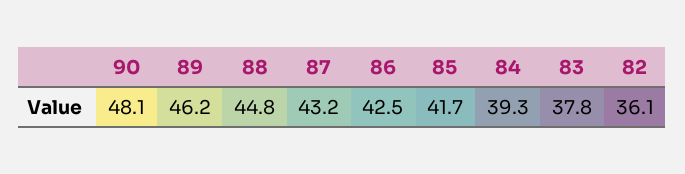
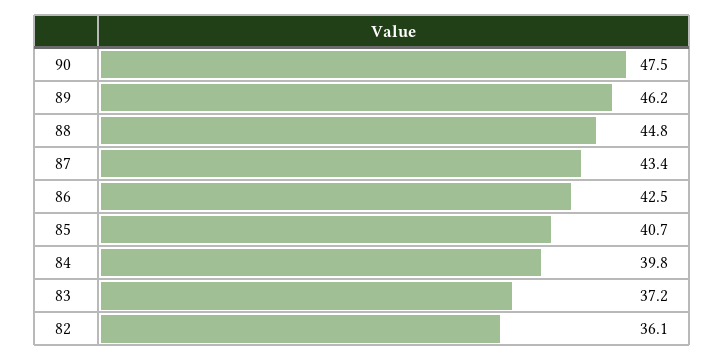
90: 48.1 -> 47.5
87: 43.2 -> 43.4
85: 41.7 -> 40.7
84: 39.3 -> 39.8
83: 37.8 -> 37.2

